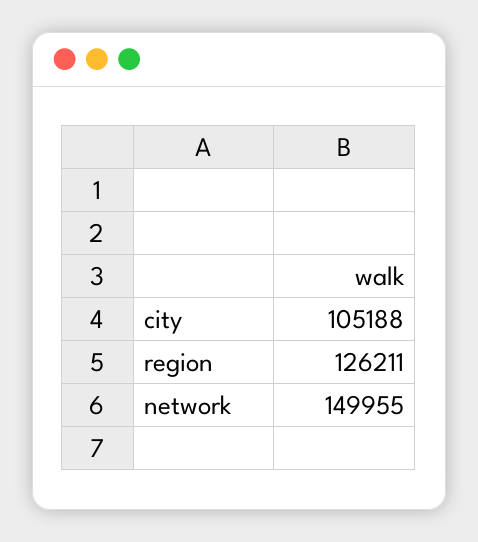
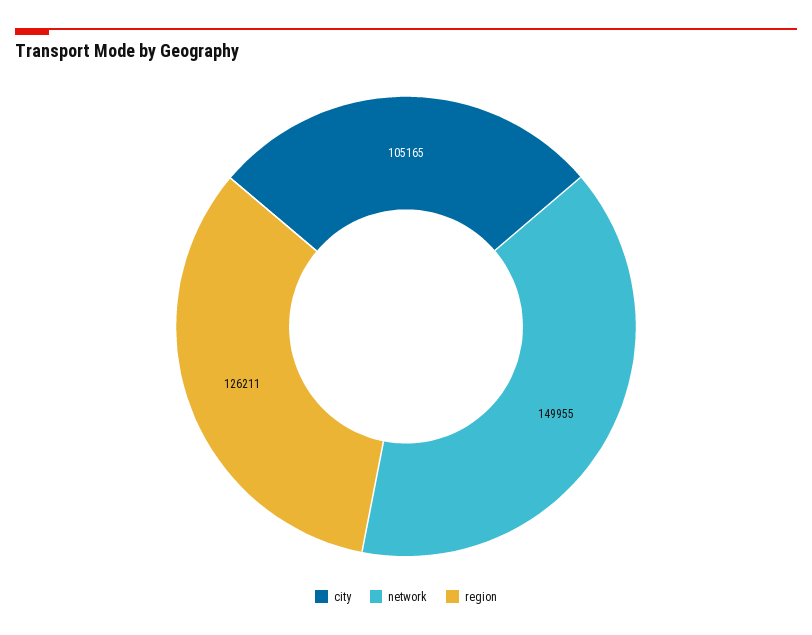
city: 105188 -> 105165

